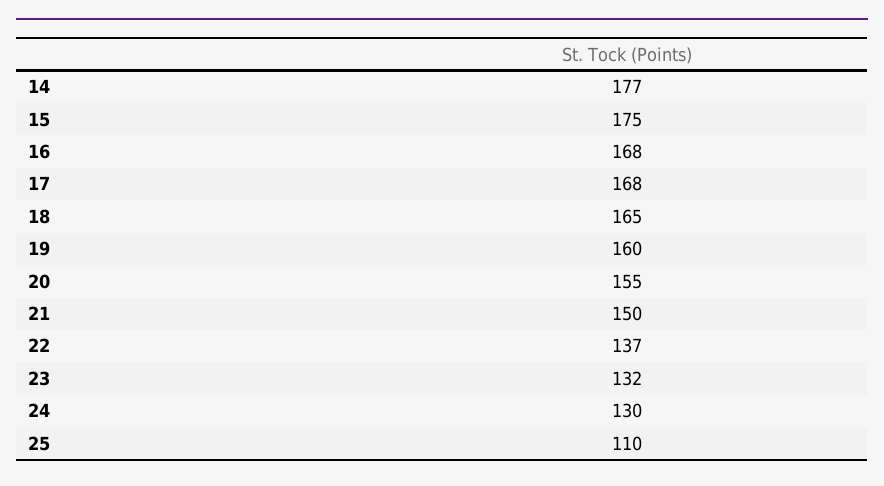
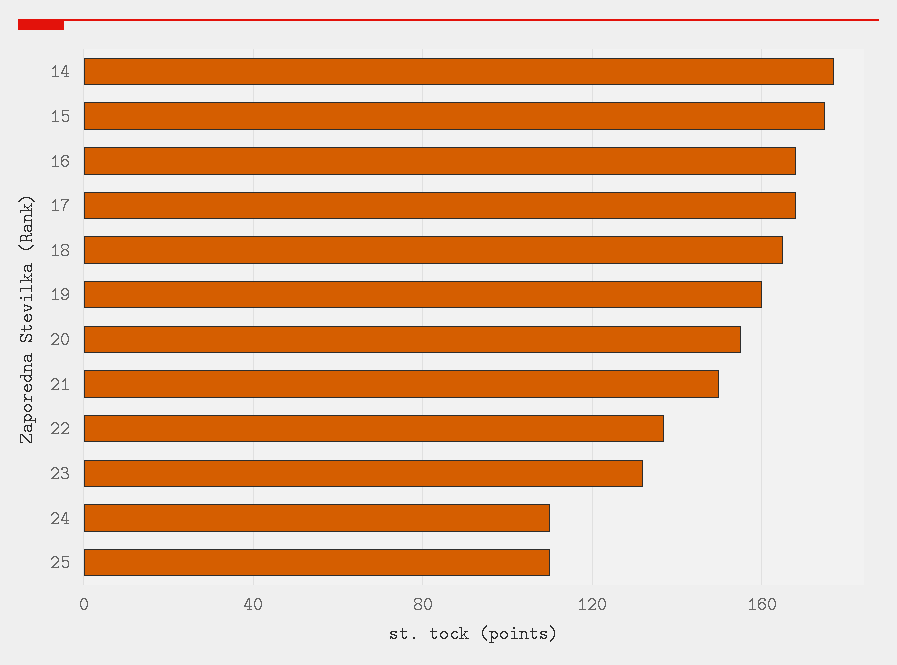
24: 130 -> 110

